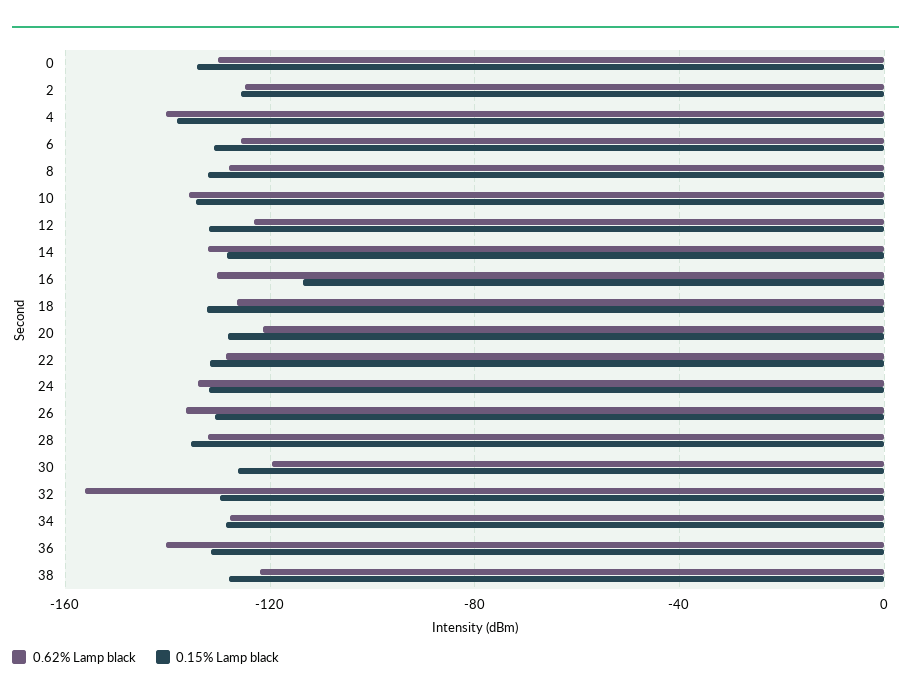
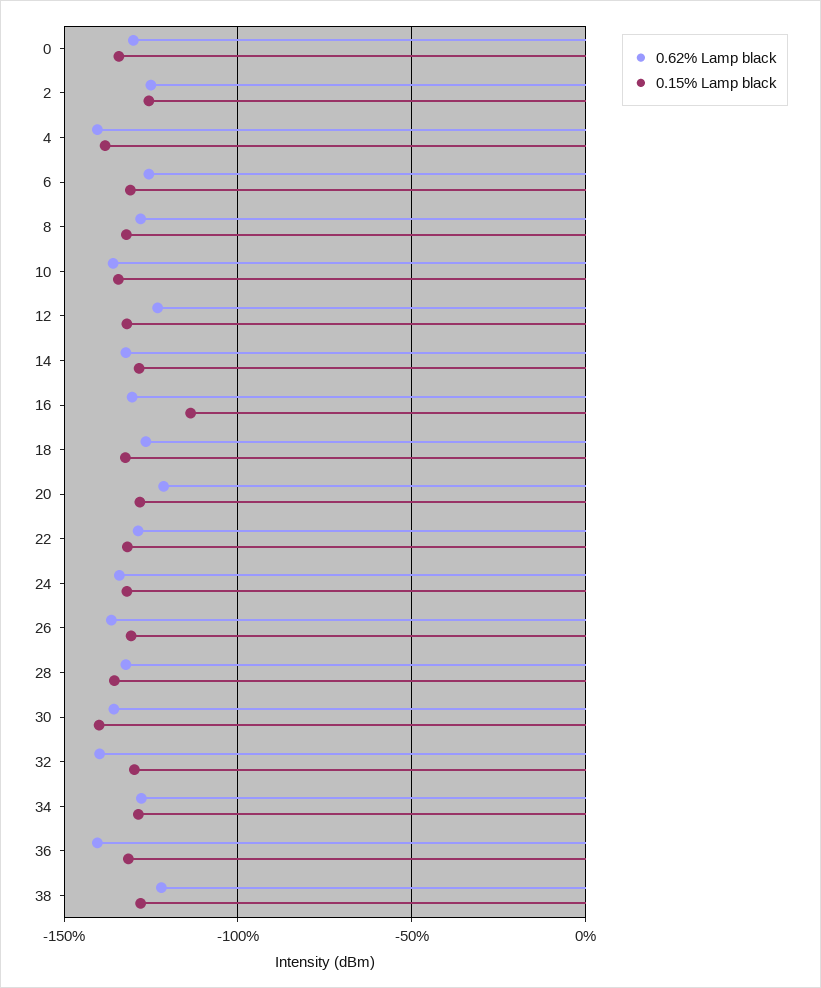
0.62% Lamp black, 30: -120 -> -135
0.15% Lamp black, 30: -125 -> -140
0.62% Lamp black, 32: -155 -> -140

